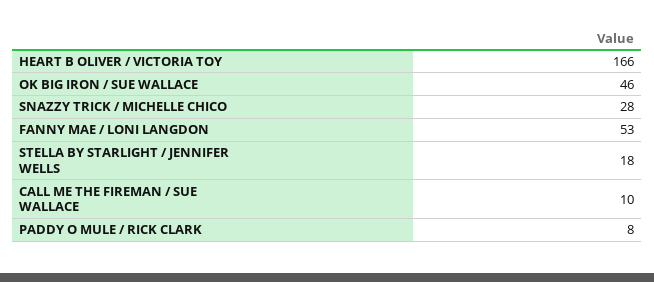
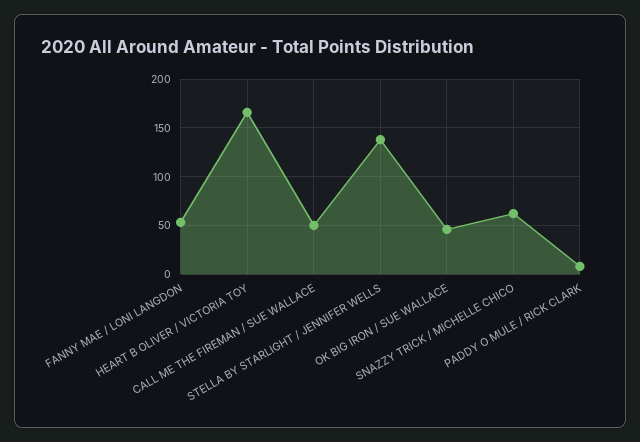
SNAZZY TRICK / MICHELLE CHICO: 28 -> 60
STELLA BY STARLIGHT / JENNIFER WELLS: 18 -> 140
CALL ME THE FIREMAN / SUE WALLACE: 10 -> 50

